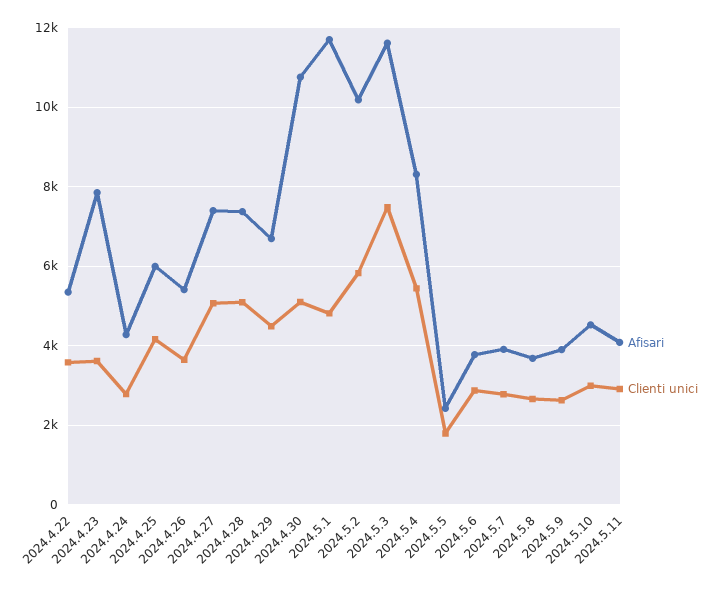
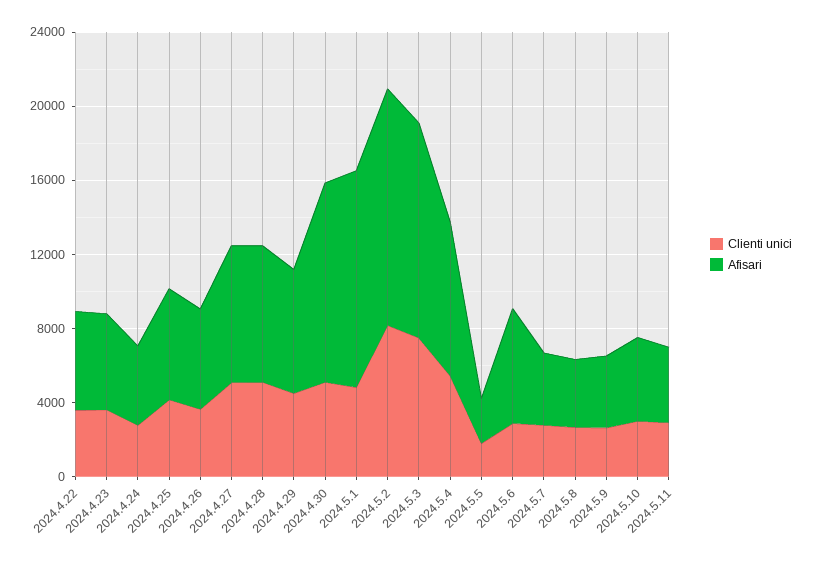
Afisari, 2024.4.23: 7800 -> 5000
Afisari, 2024.5.2: 10200 -> 13000
Clienti unici, 2024.5.2: 5800 -> 8000
Afisari, 2024.5.6: 3800 -> 6000

